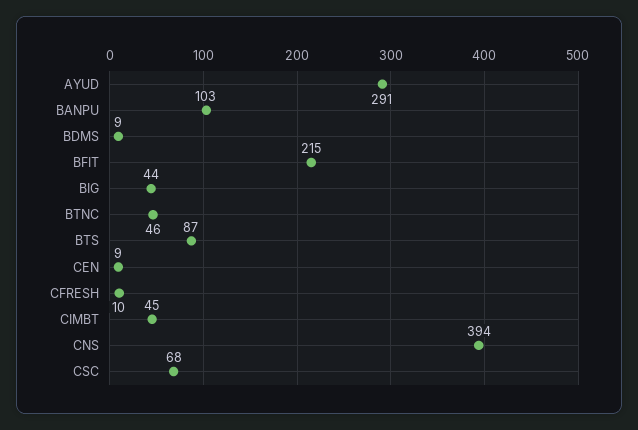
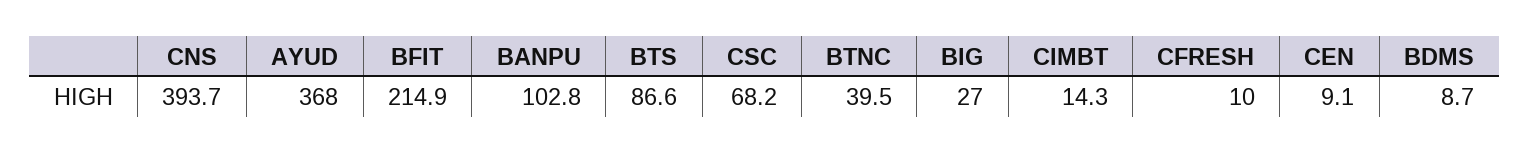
AYUD: 291 -> 368
BIG: 44 -> 27
BTNC: 46 -> 39.5
CIMBT: 45 -> 14.3

